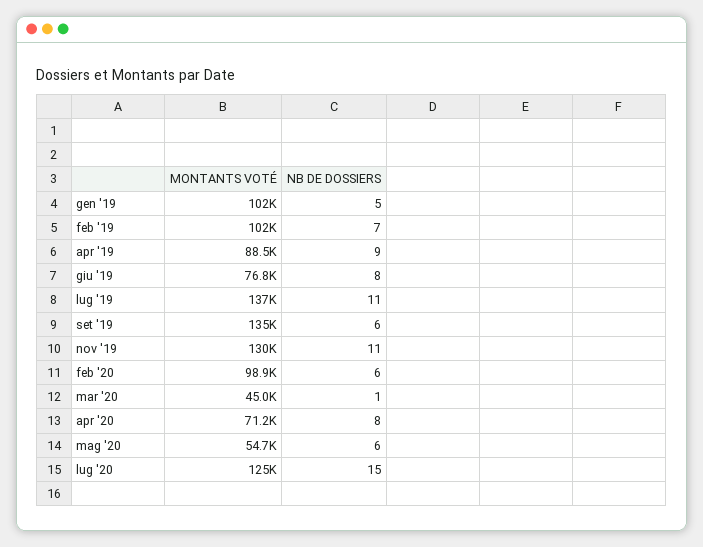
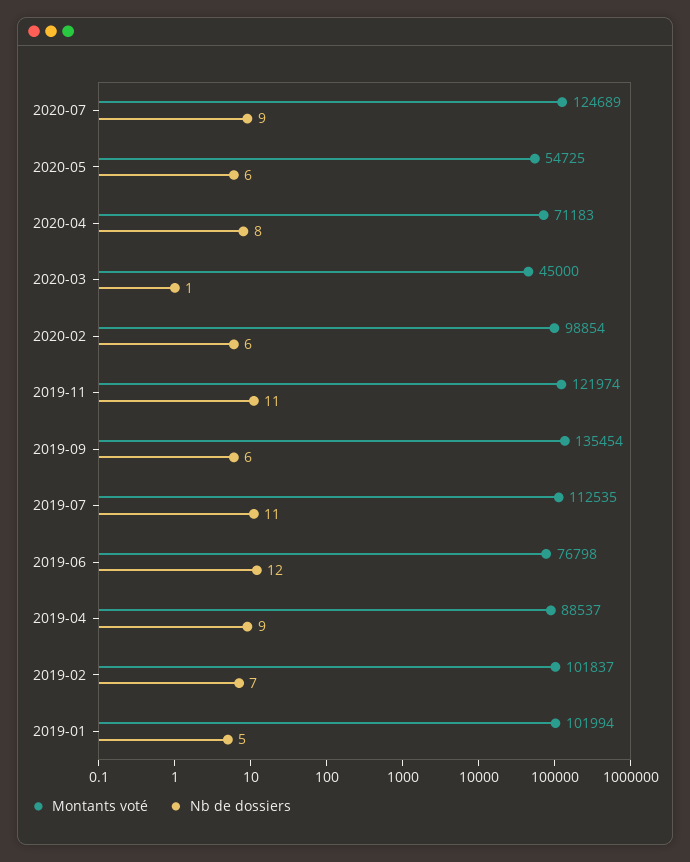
NB DE DOSSIERS, giu '19: 8 -> 12
MONTANTS VOTÉ, lug '19: 137000 -> 112535
MONTANTS VOTÉ, nov '19: 130000 -> 121974
NB DE DOSSIERS, lug '20: 15 -> 9

